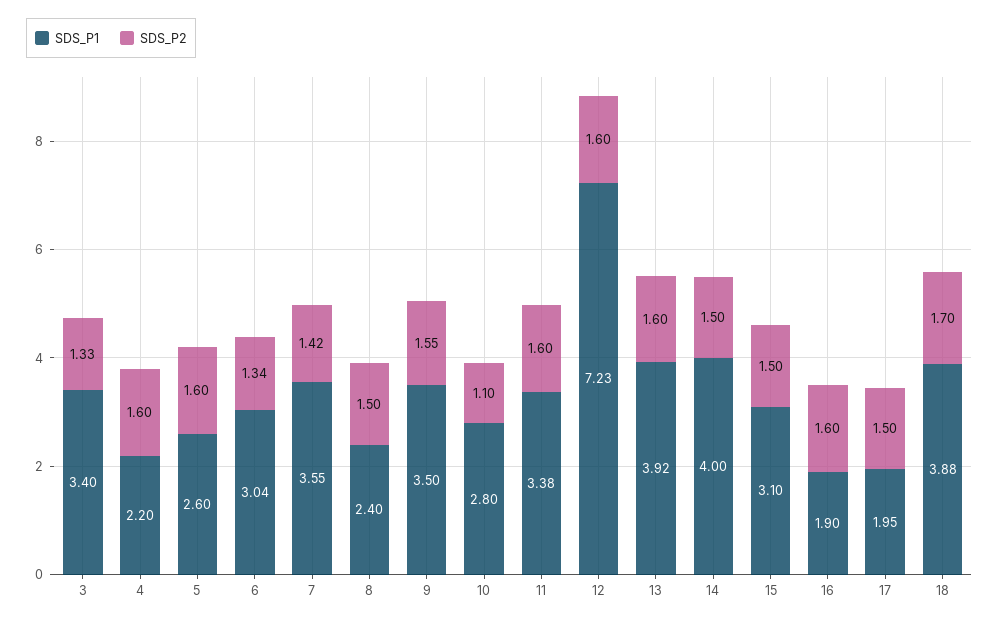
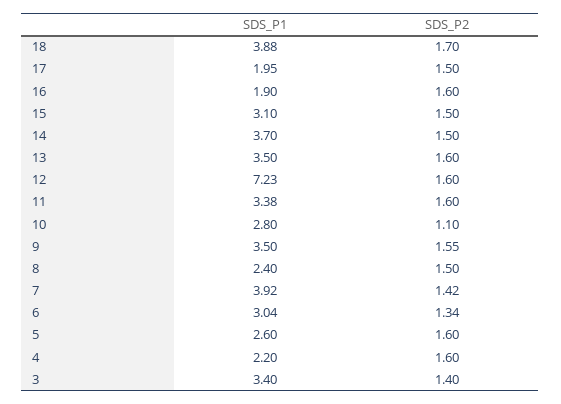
SDS_P2, 3: 1.33 -> 1.4
SDS_P1, 7: 3.55 -> 3.92
SDS_P1, 13: 3.92 -> 3.5
SDS_P1, 14: 4 -> 3.7

